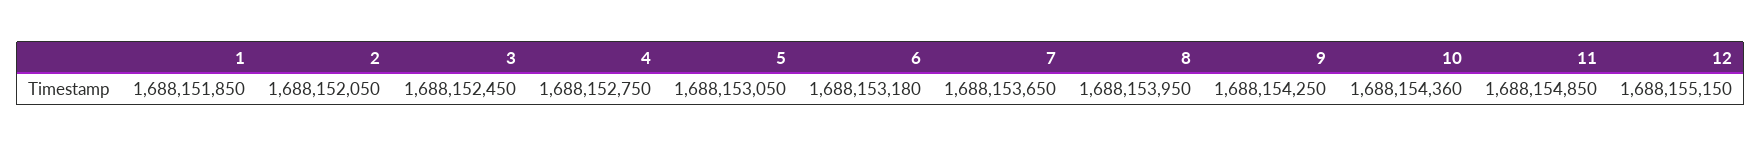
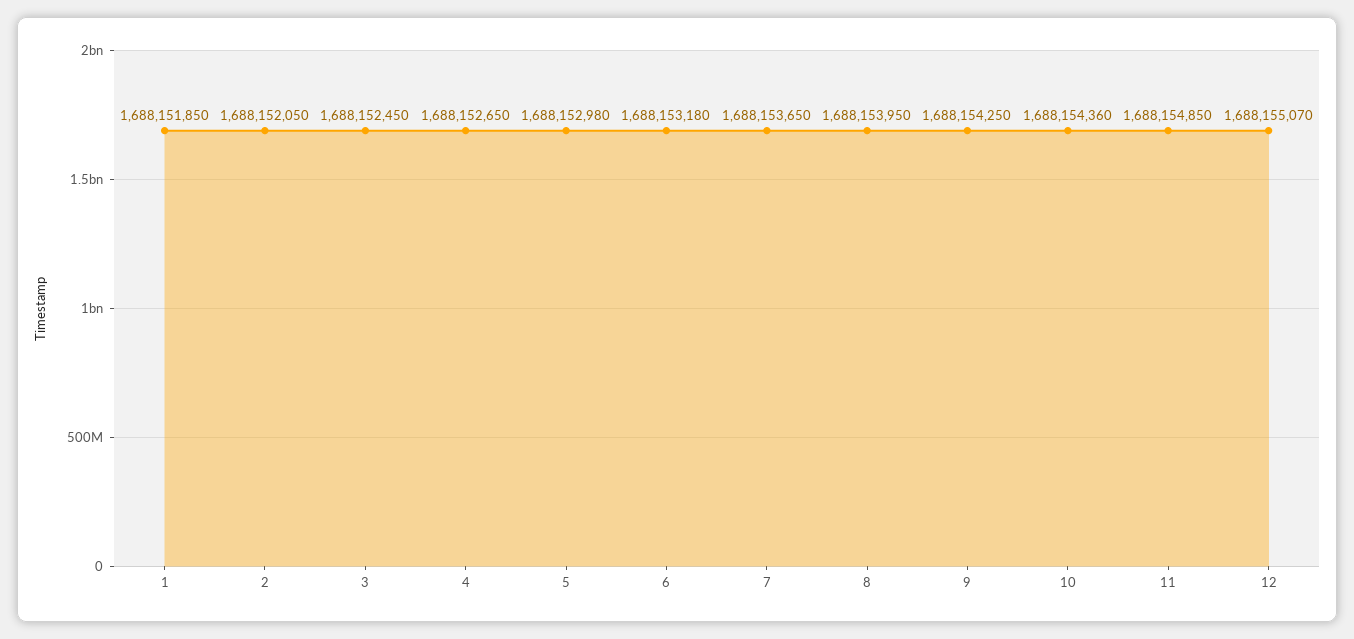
4: 1688152750 -> 1688152650
5: 1688153050 -> 1688152980
12: 1688155150 -> 1688155070

